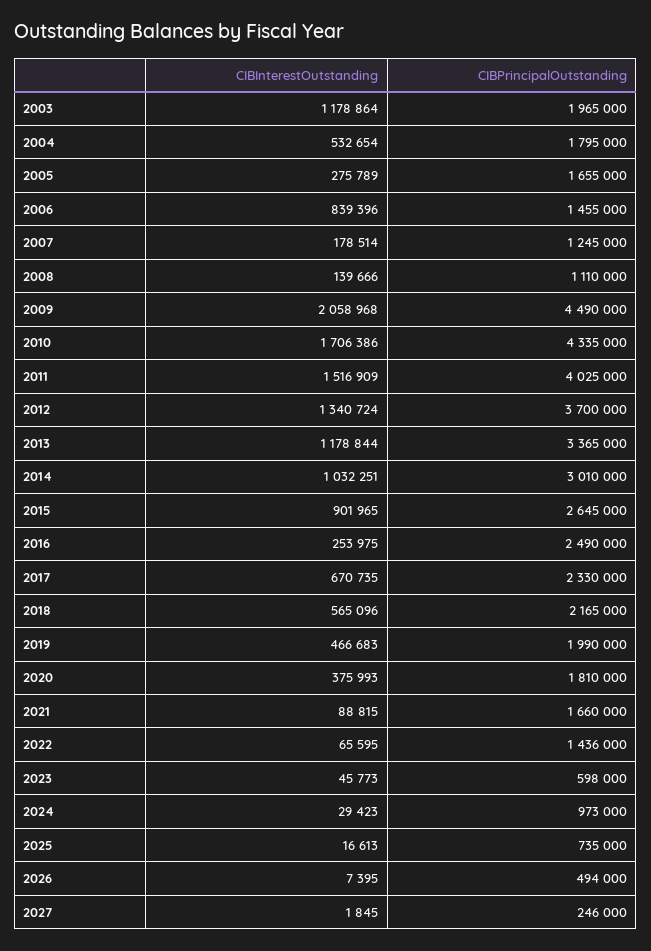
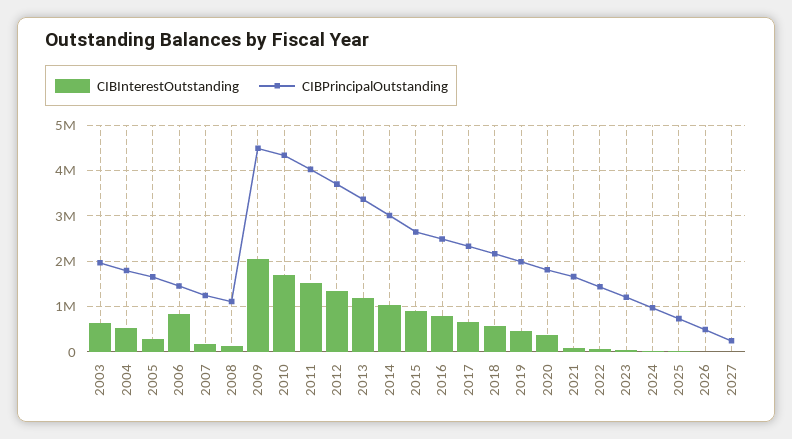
CIBInterestOutstanding, 2003: 1178864 -> 600000
CIBInterestOutstanding, 2016: 253975 -> 800000
CIBPrincipalOutstanding, 2023: 598000 -> 1200000

